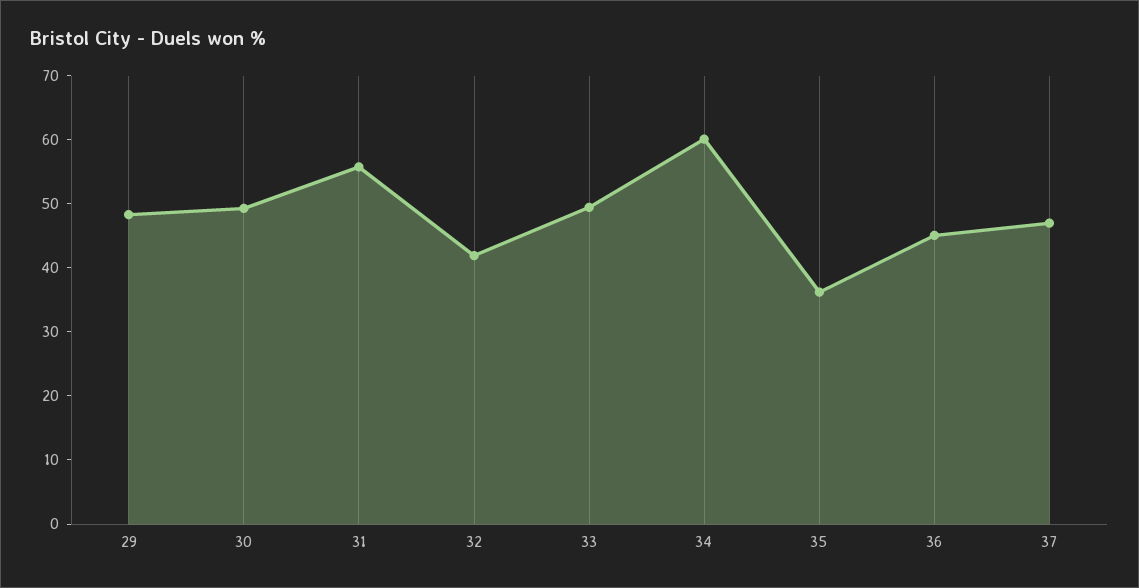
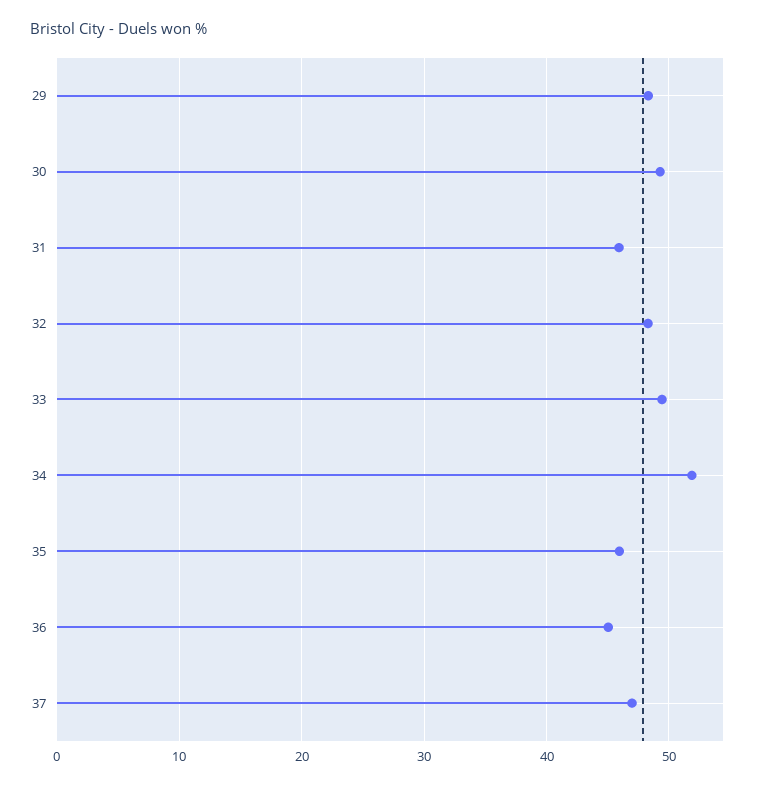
31: 56 -> 46
32: 42 -> 48
34: 60 -> 52
35: 36 -> 46

